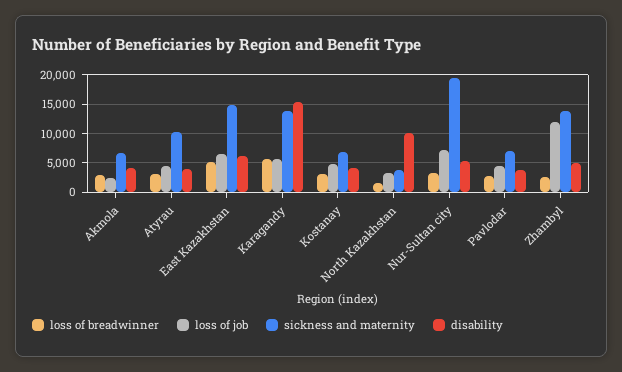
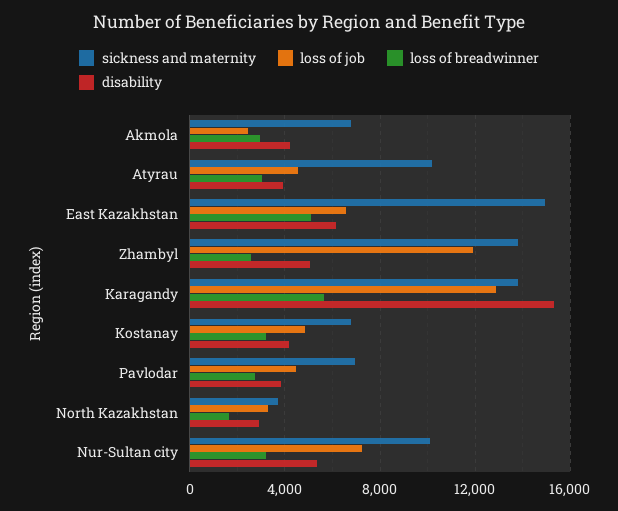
loss of job, Karagandy: 5000 -> 13000
disability, North Kazakhstan: 10000 -> 3000
sickness and maternity, Nur-Sultan city: 20000 -> 10000

